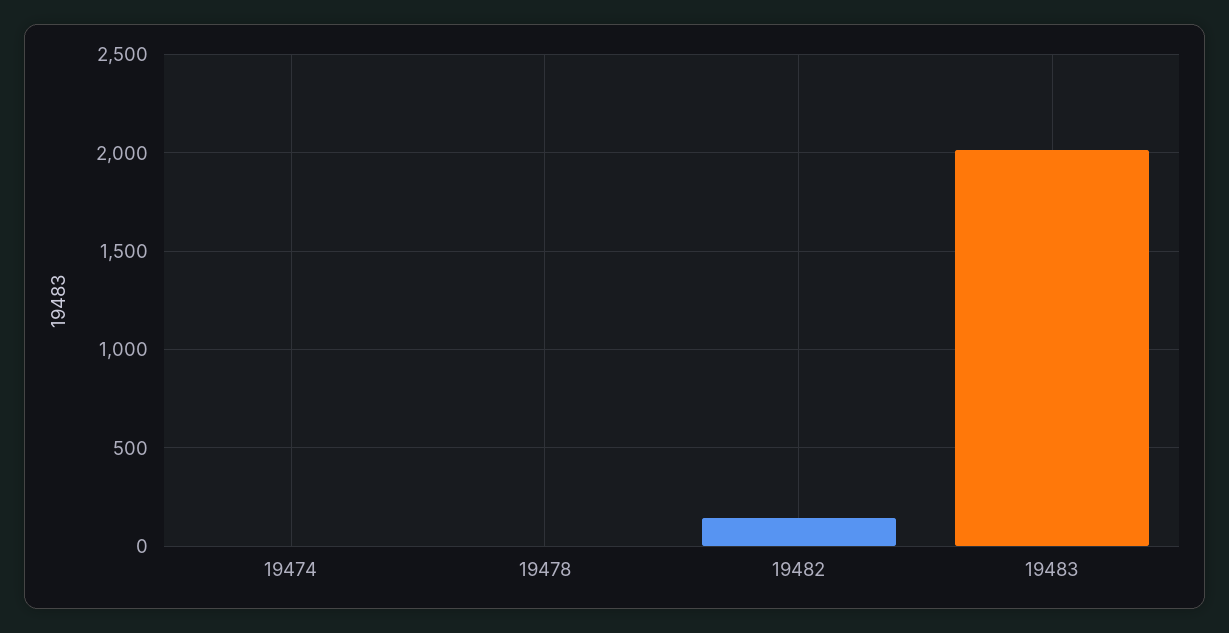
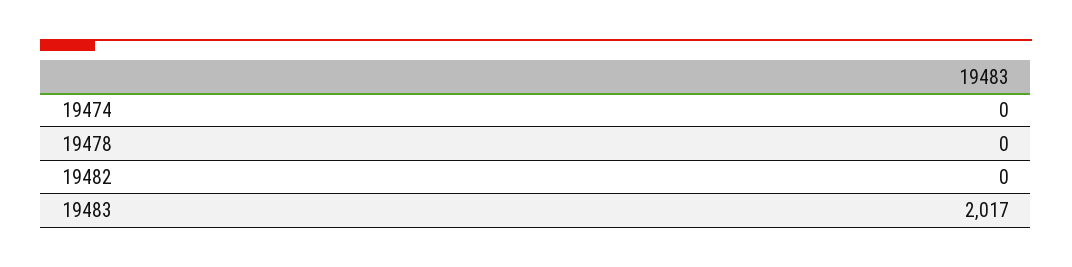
19482: 150 -> 0

